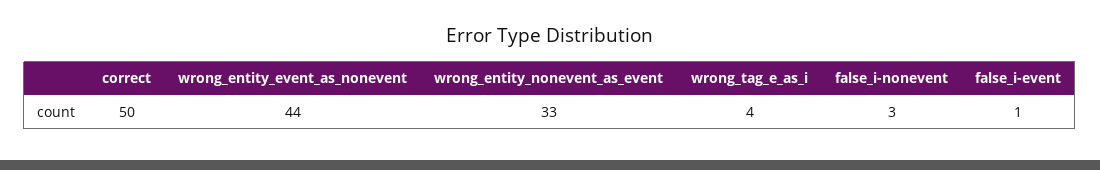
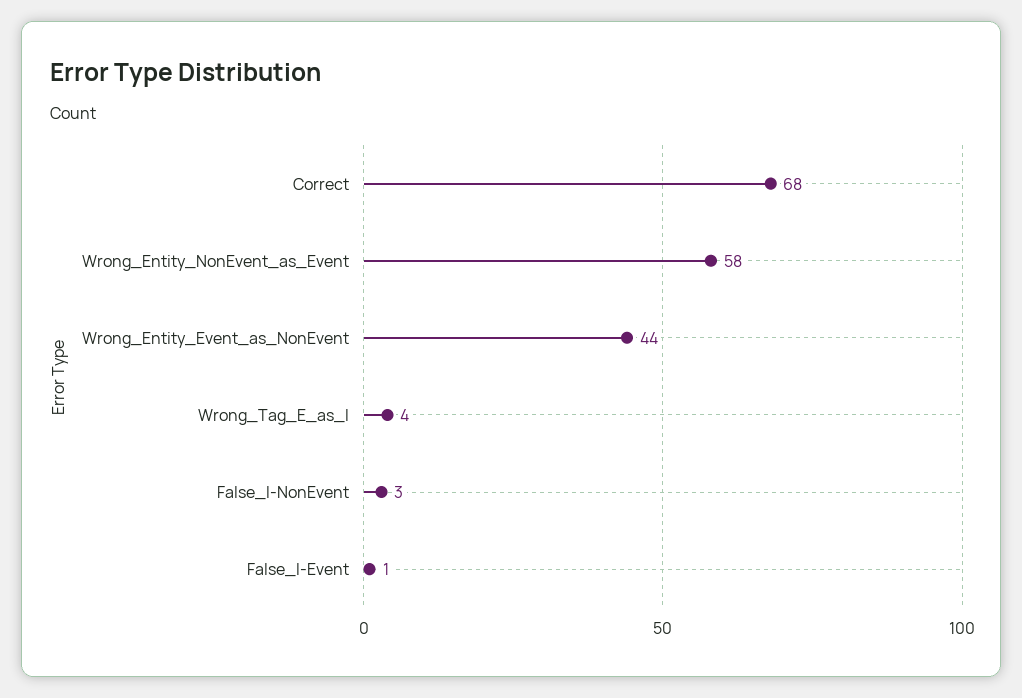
correct: 50 -> 68
wrong_entity_nonevent_as_event: 33 -> 58

